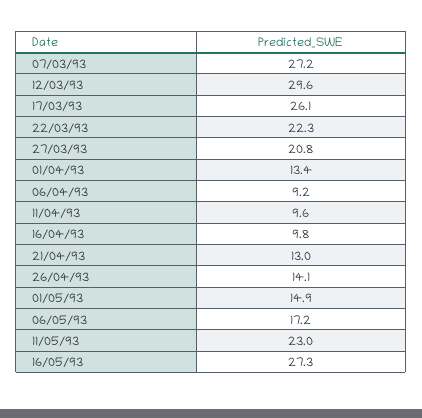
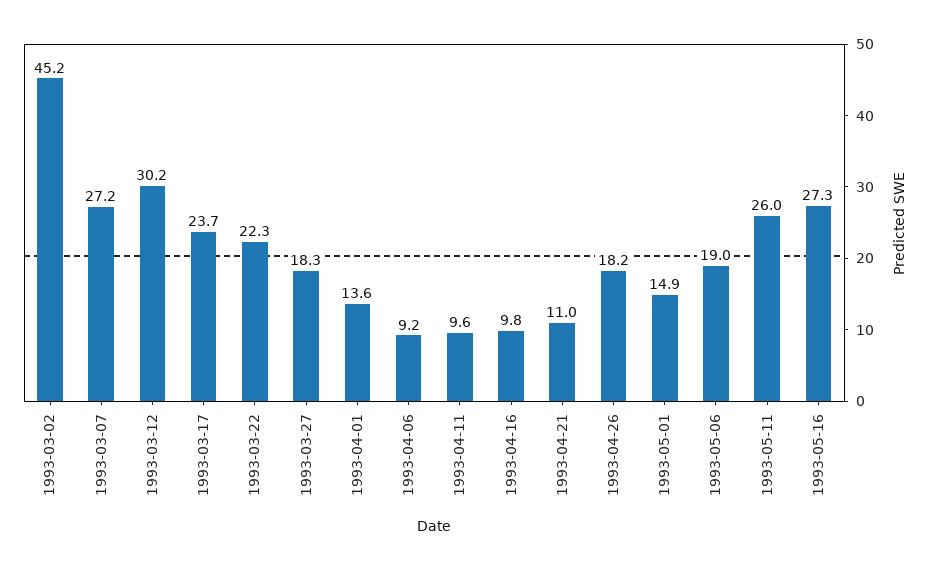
12/03/93: 29.6 -> 30.2
17/03/93: 26.1 -> 23.7
27/03/93: 20.8 -> 18.3
01/04/93: 13.4 -> 13.6
21/04/93: 13 -> 11
26/04/93: 14.1 -> 18.2
06/05/93: 17.2 -> 19
11/05/93: 23 -> 26
1993-03-02: none -> 45.2

